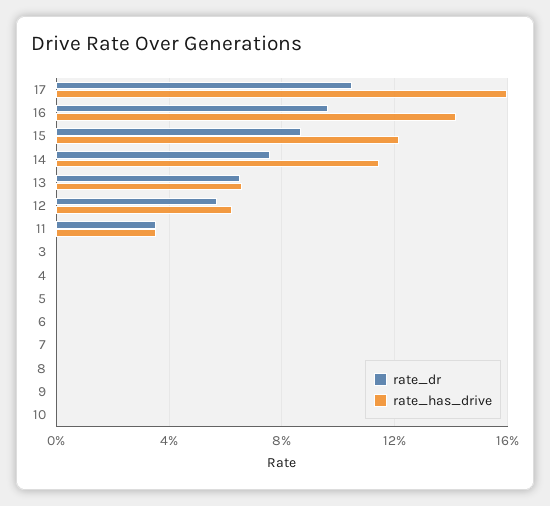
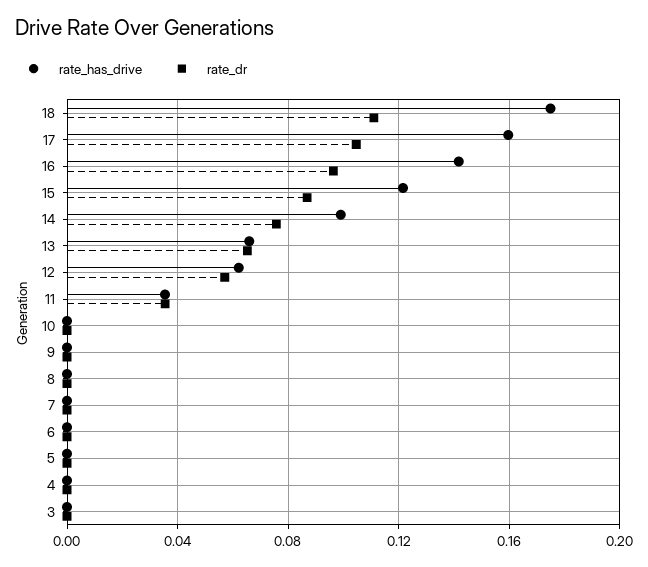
rate_has_drive, 14: 0.115 -> 0.1
rate_has_drive, 18: none -> 0.175
rate_dr, 18: none -> 0.11

